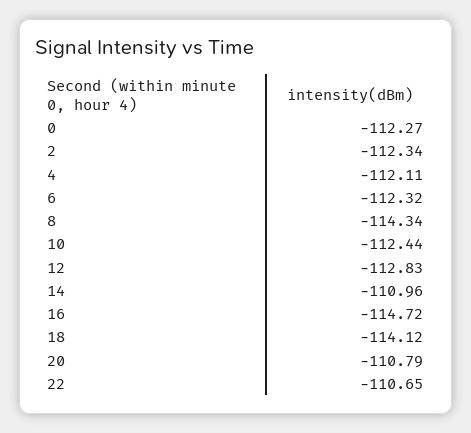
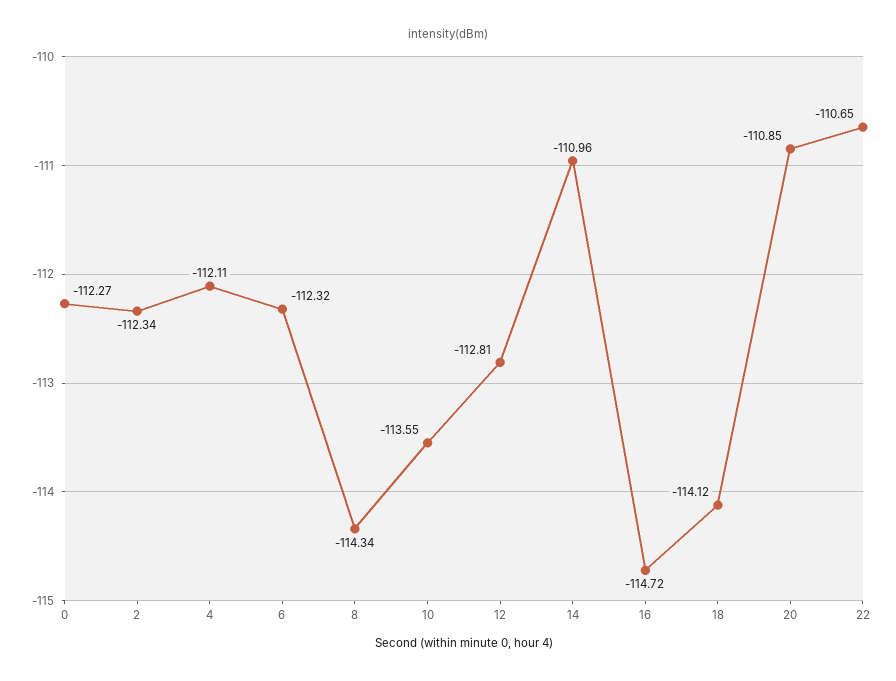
10: -112.44 -> -113.55
12: -112.83 -> -112.81
20: -110.79 -> -110.85

